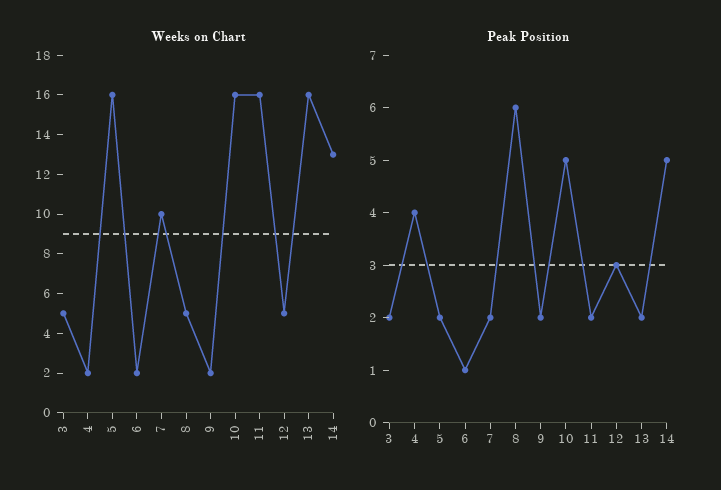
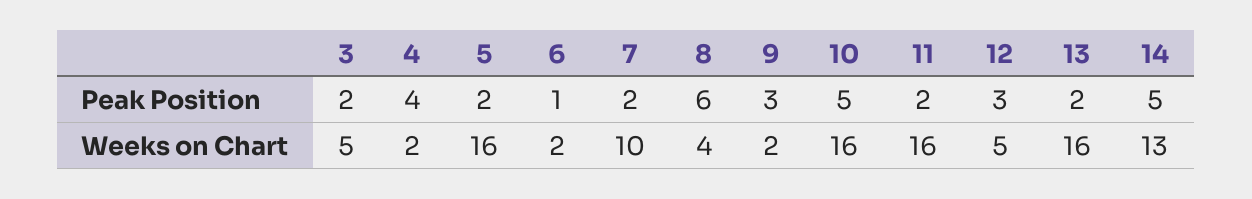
Weeks on Chart, 8: 5 -> 4
Peak Position, 9: 2 -> 3

